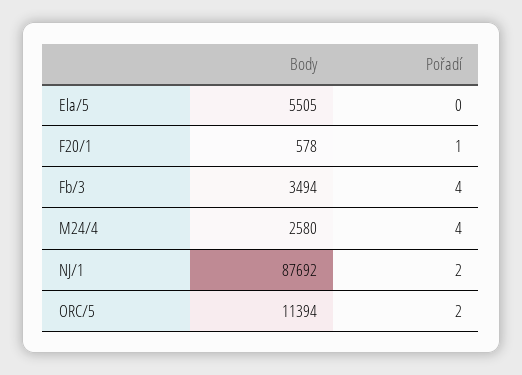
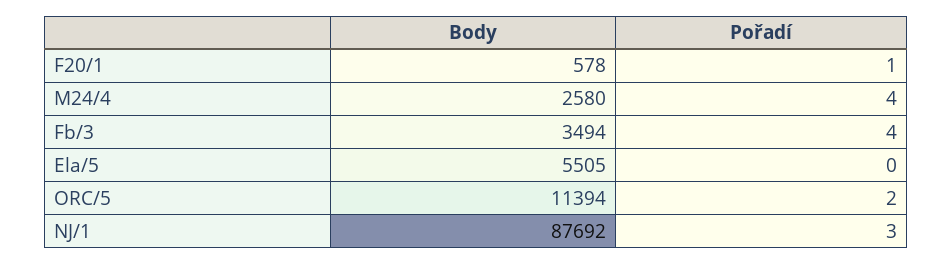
Pořadí, NJ/1: 2 -> 3

